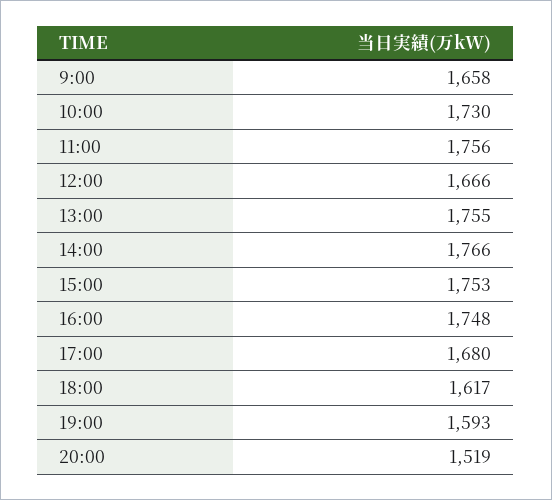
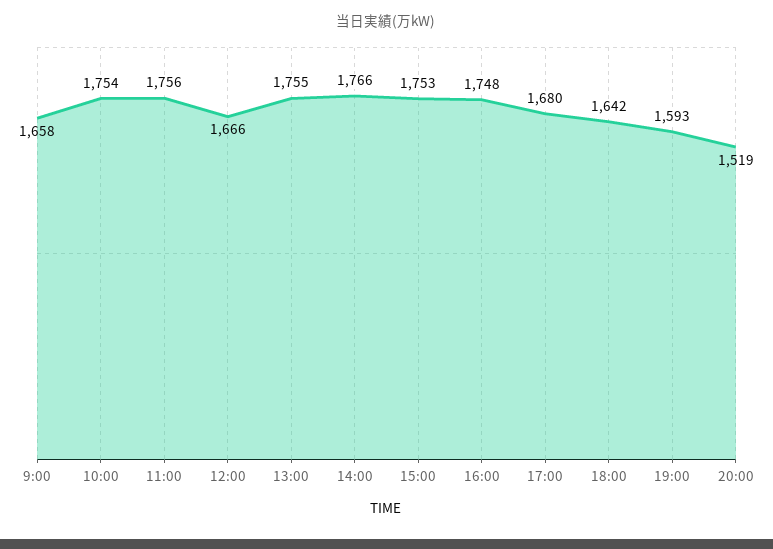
10:00: 1730 -> 1754
18:00: 1617 -> 1642

